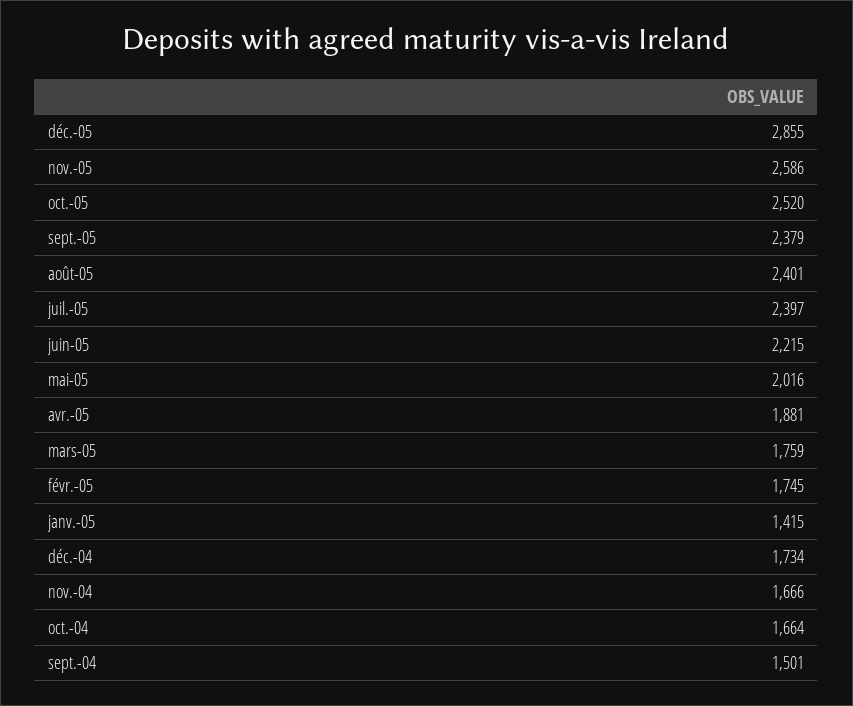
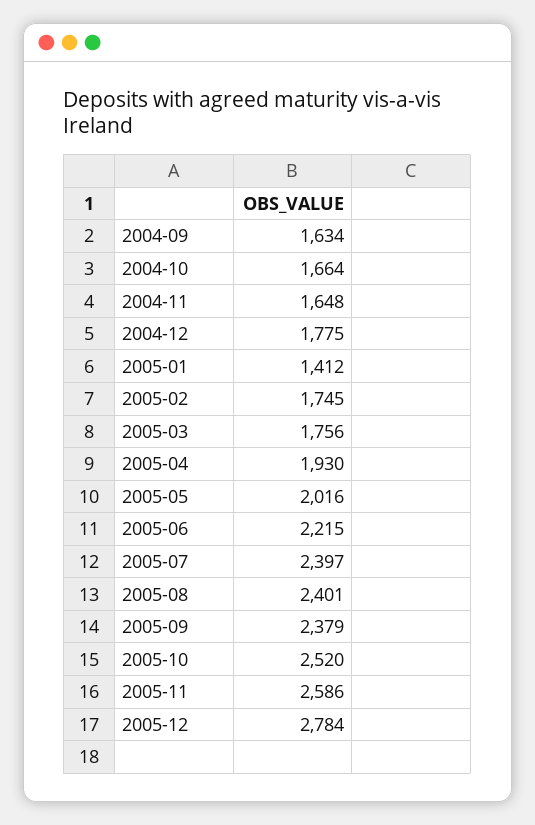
déc.-05: 2855 -> 2784
avr.-05: 1881 -> 1930
mars-05: 1759 -> 1756
janv.-05: 1415 -> 1412
déc.-04: 1734 -> 1775
nov.-04: 1666 -> 1648
sept.-04: 1501 -> 1634

